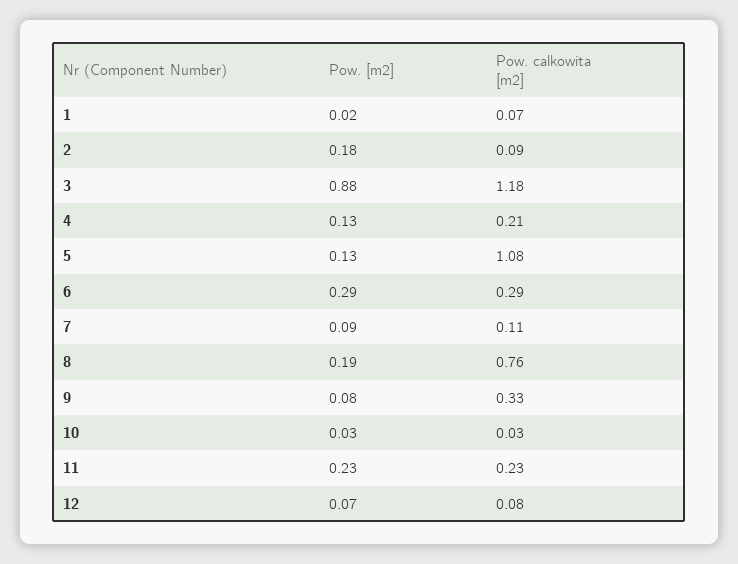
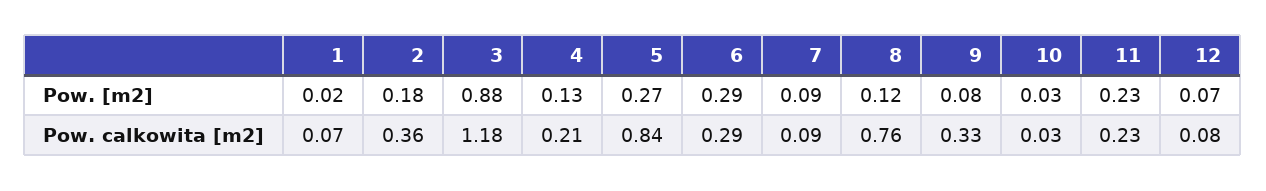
Pow. calkowita [m2], 2: 0.09 -> 0.36
Pow. [m2], 5: 0.13 -> 0.27
Pow. calkowita [m2], 5: 1.08 -> 0.84
Pow. calkowita [m2], 7: 0.11 -> 0.09
Pow. [m2], 8: 0.19 -> 0.12

